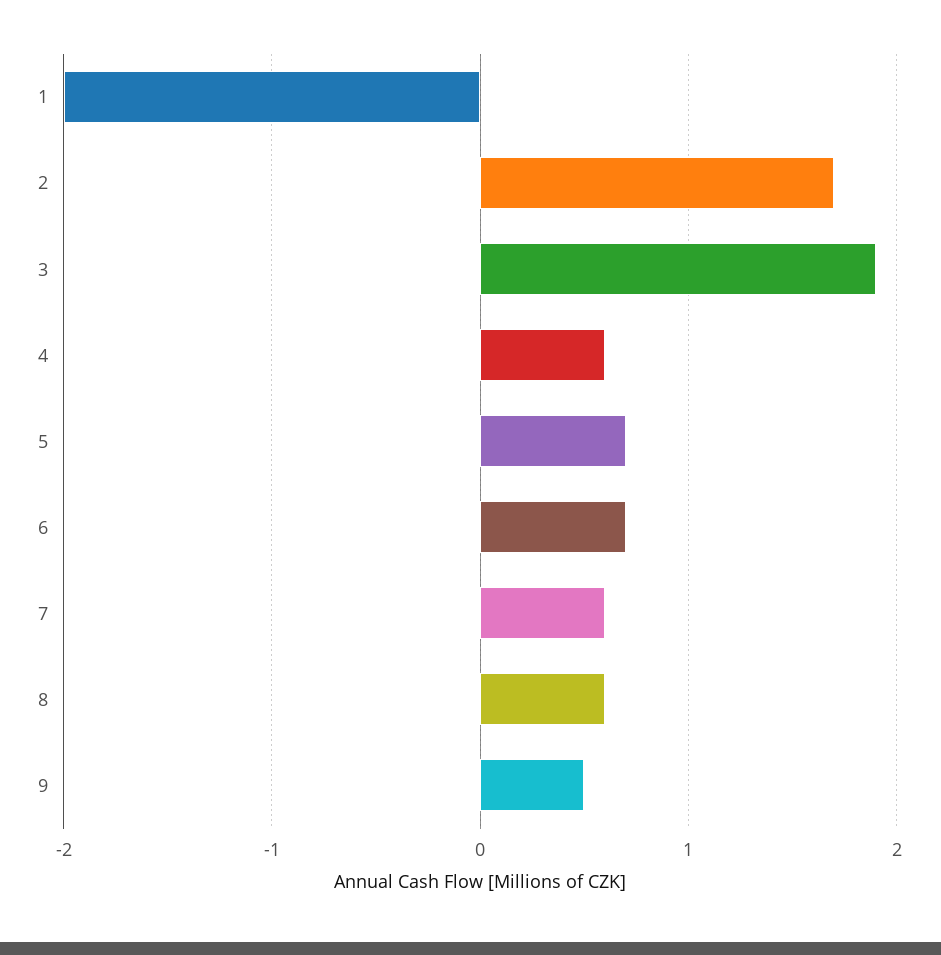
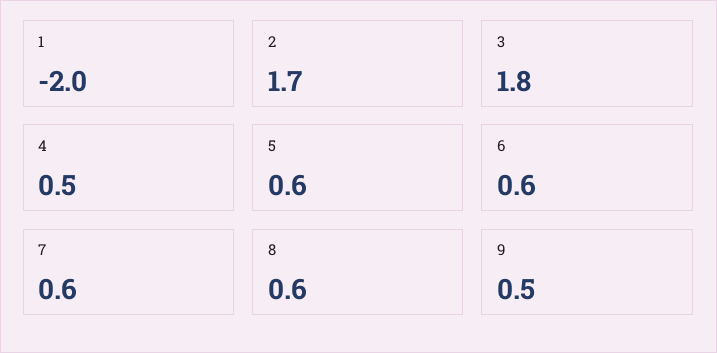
3: 1.9 -> 1.8
4: 0.6 -> 0.5
5: 0.7 -> 0.6
6: 0.7 -> 0.6

